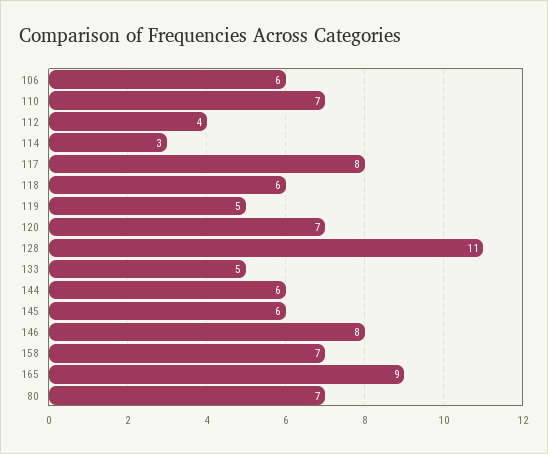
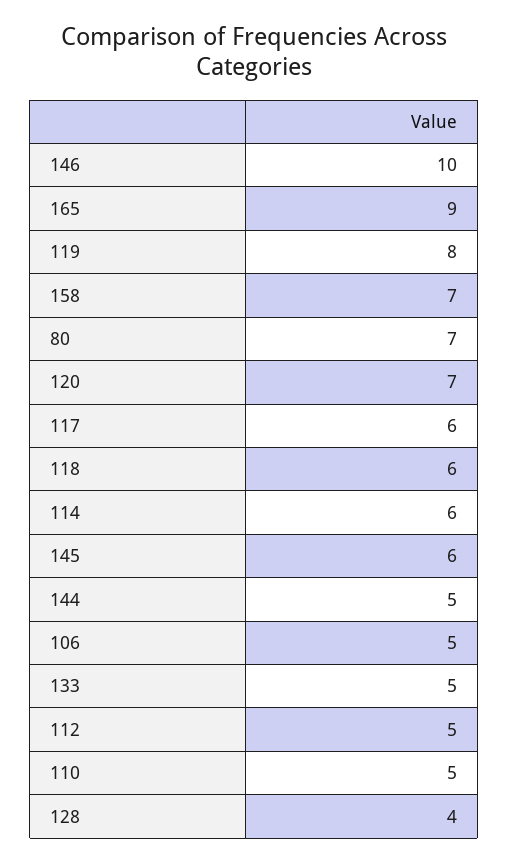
106: 6 -> 5
110: 7 -> 5
112: 4 -> 5
114: 3 -> 6
117: 8 -> 6
119: 5 -> 8
128: 11 -> 4
144: 6 -> 5
146: 8 -> 10

